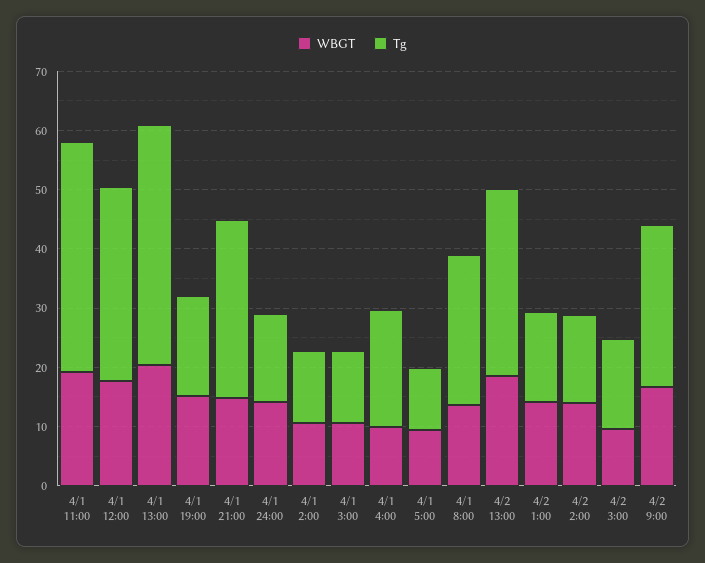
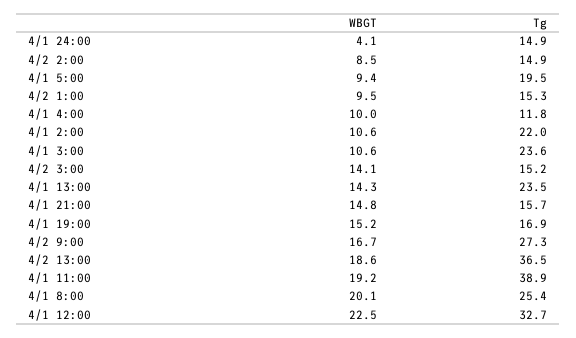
WBGT, 4/1 12:00: 18 -> 22.5
WBGT, 4/1 13:00: 20 -> 14.3
Tg, 4/1 13:00: 40 -> 23.5
Tg, 4/1 21:00: 30 -> 15.7
WBGT, 4/1 24:00: 14 -> 4.1
Tg, 4/1 2:00: 12 -> 22
Tg, 4/1 3:00: 12 -> 23.6
Tg, 4/1 4:00: 20 -> 11.8
Tg, 4/1 5:00: 10 -> 19.5
WBGT, 4/1 8:00: 14 -> 20.1
Tg, 4/2 13:00: 32 -> 36.5
WBGT, 4/2 1:00: 14 -> 9.5
WBGT, 4/2 2:00: 14 -> 8.5
WBGT, 4/2 3:00: 10 -> 14.1

